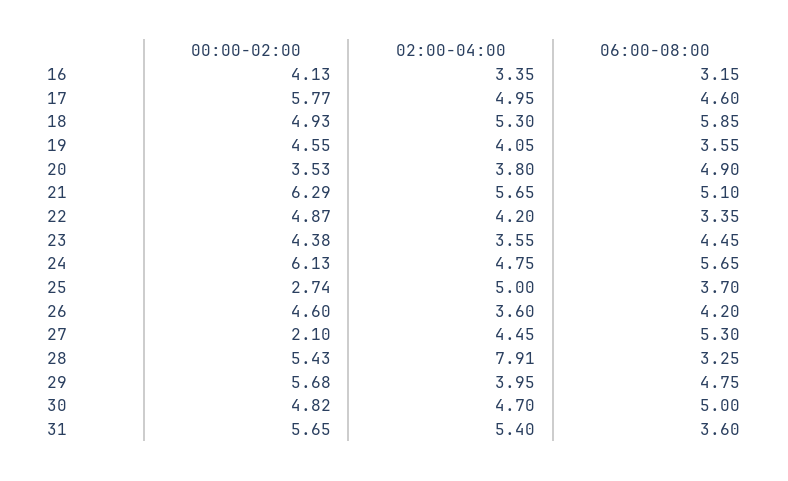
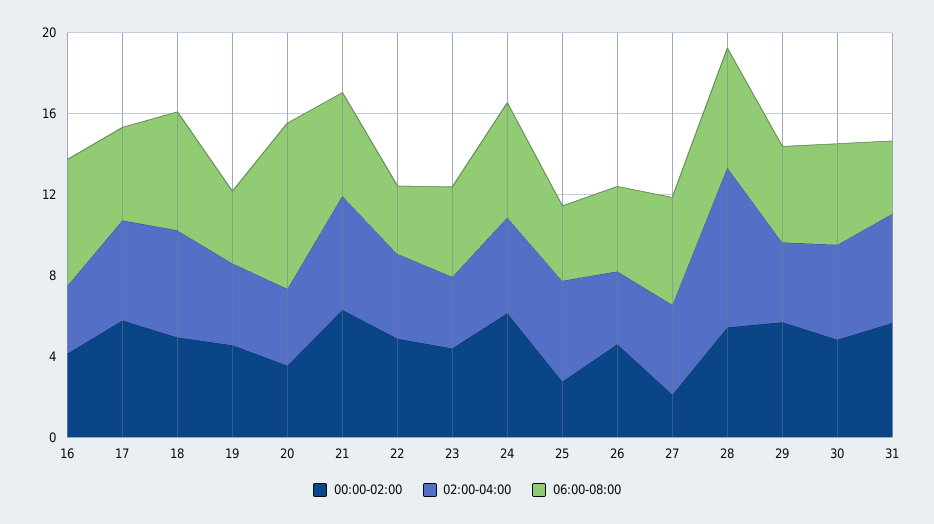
06:00-08:00, 16: 3.15 -> 6
06:00-08:00, 20: 4.9 -> 8
06:00-08:00, 28: 3.25 -> 6

